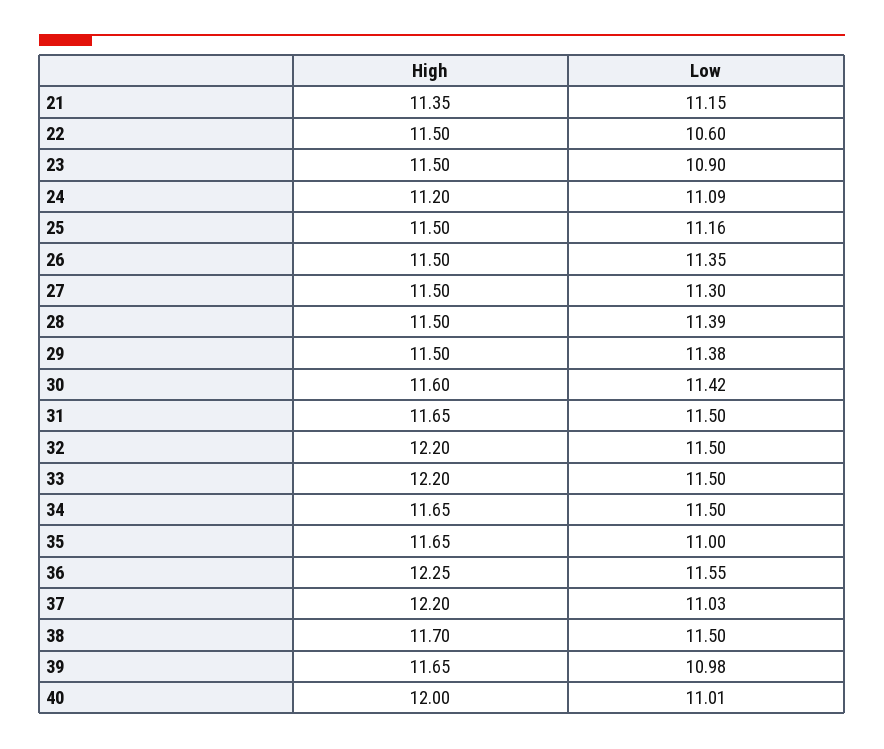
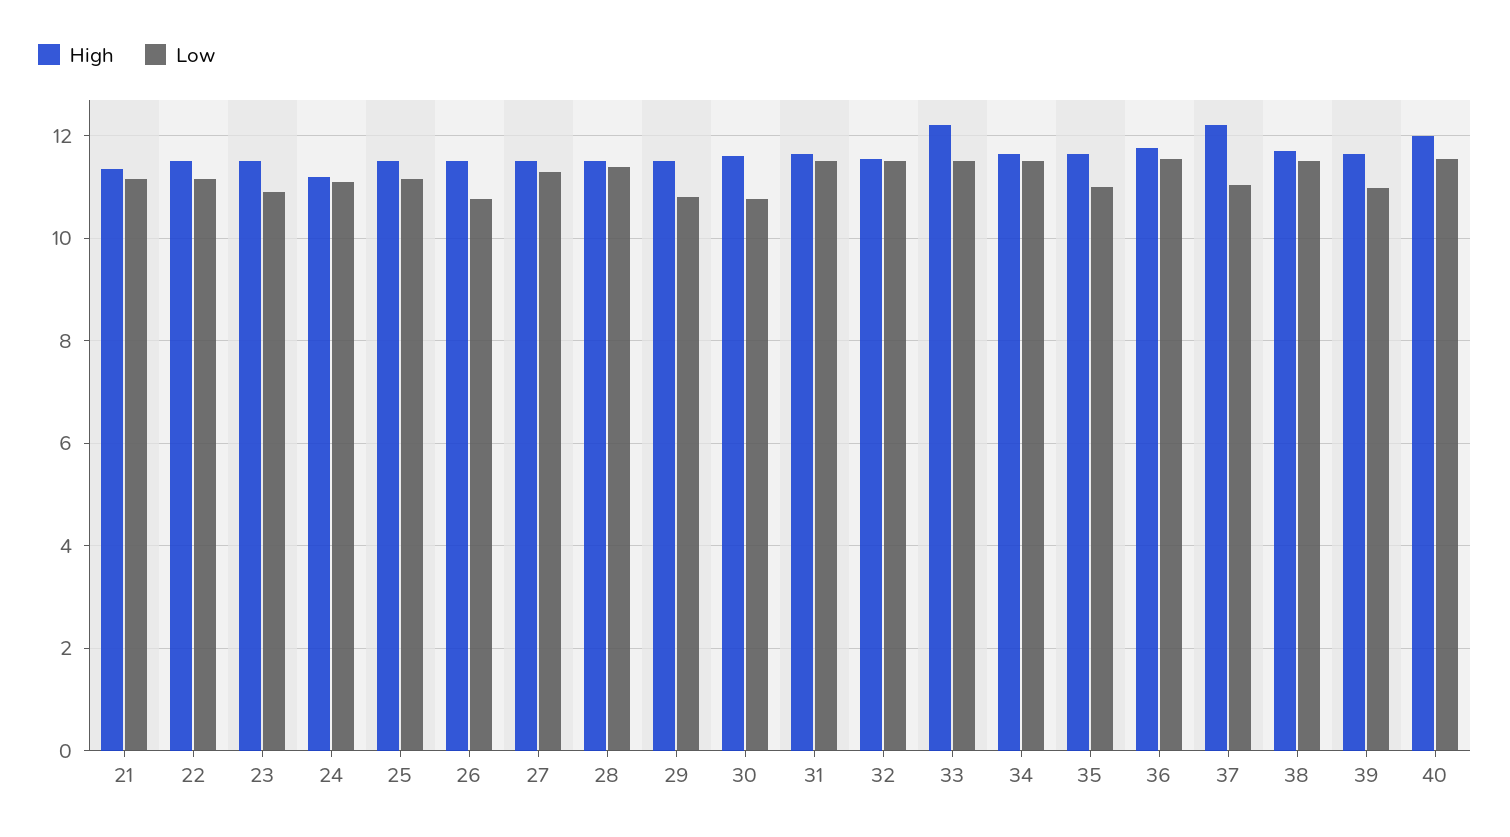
Low, 22: 10.6 -> 11.2
Low, 26: 11.35 -> 10.8
Low, 29: 11.38 -> 10.8
Low, 30: 11.42 -> 10.8
High, 32: 12.2 -> 11.6
High, 36: 12.25 -> 11.8
Low, 40: 11.01 -> 11.6

